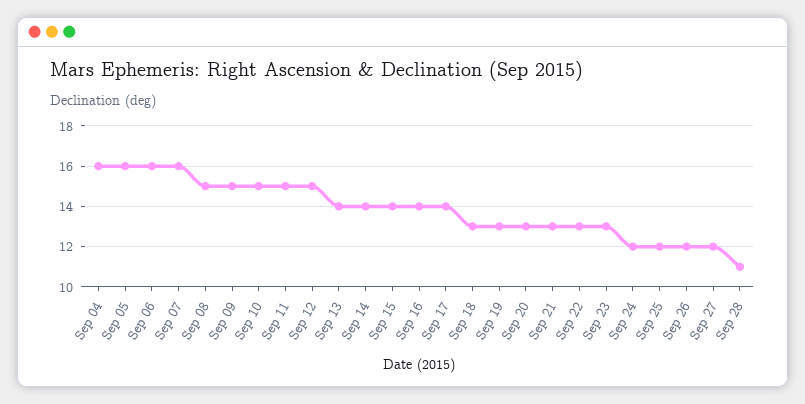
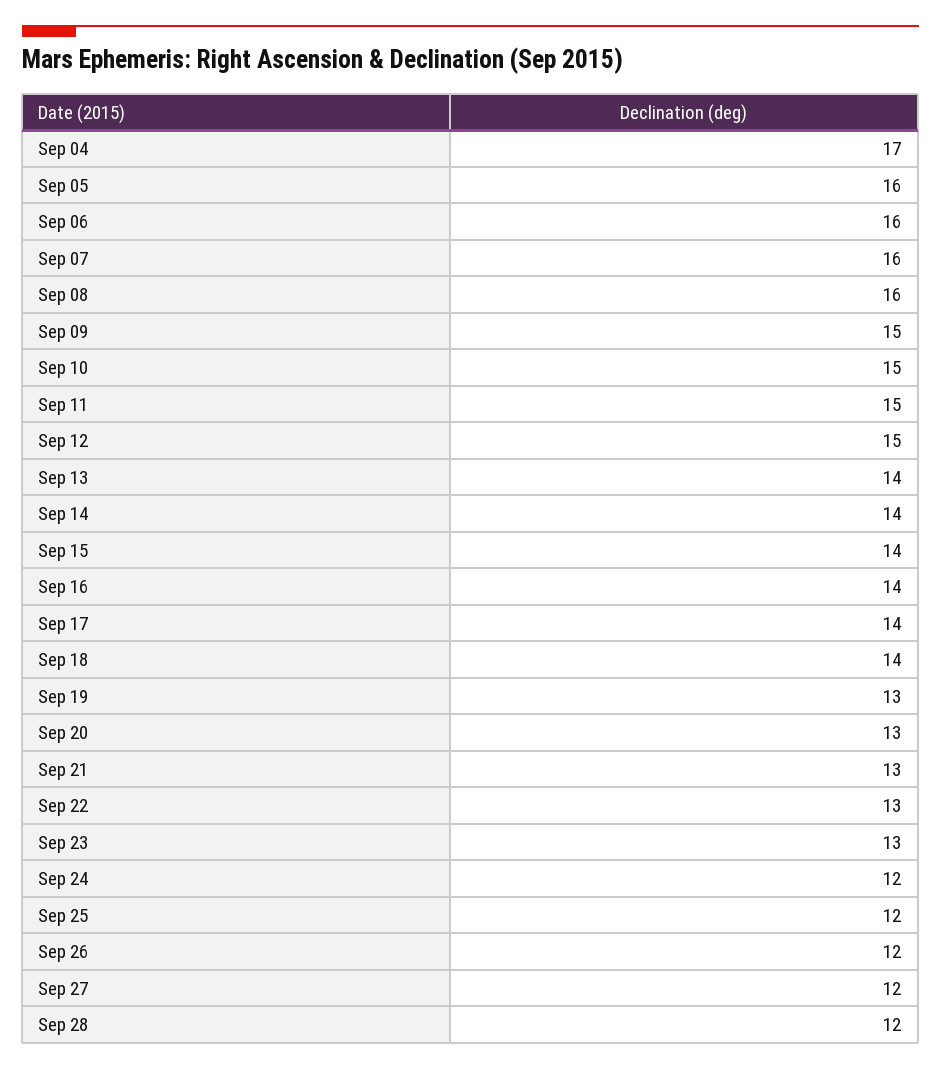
Sep 04: 16 -> 17
Sep 08: 15 -> 16
Sep 18: 13 -> 14
Sep 28: 11 -> 12

